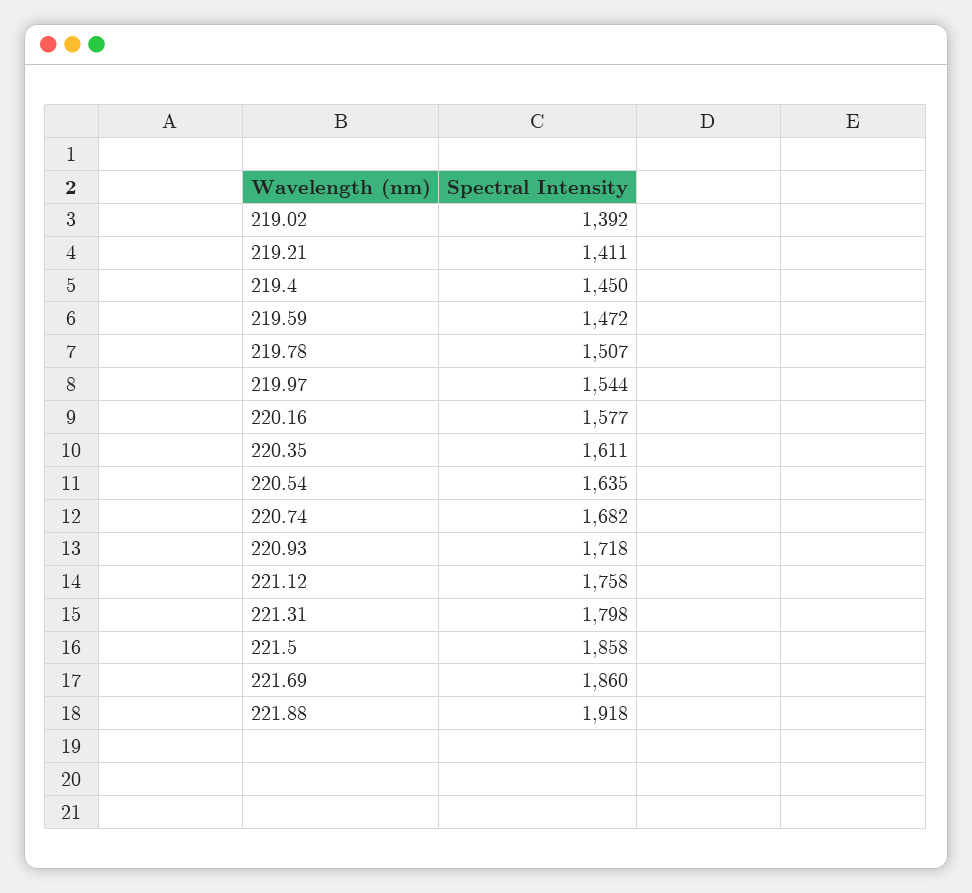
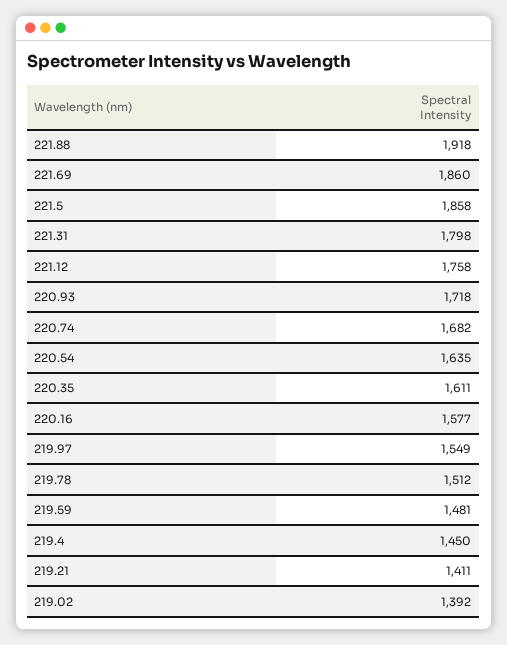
219.59: 1472 -> 1481
219.78: 1507 -> 1512
219.97: 1544 -> 1549

